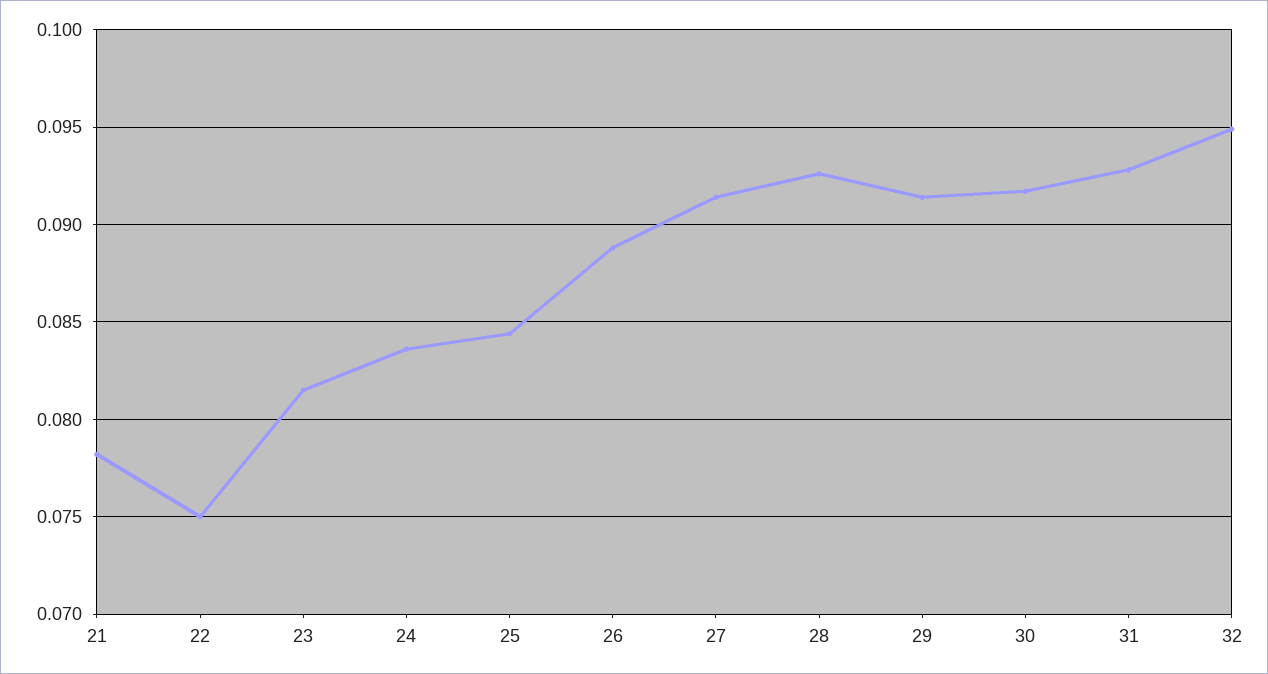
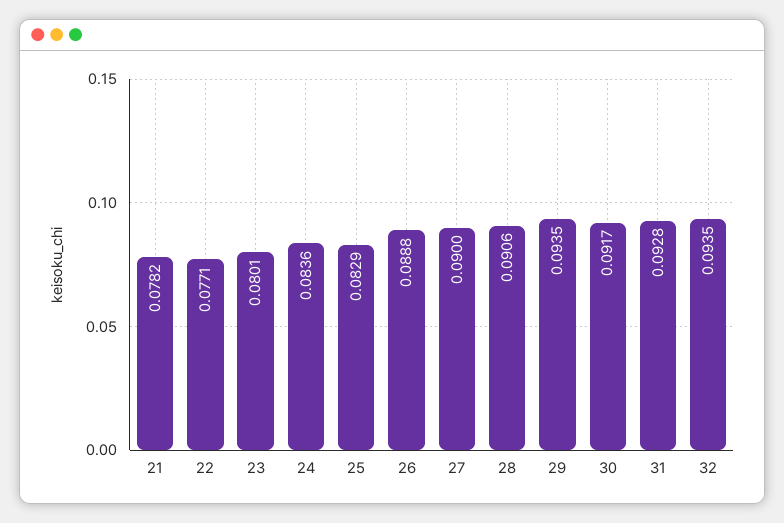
22: 0.075 -> 0.0771
23: 0.0815 -> 0.0801
25: 0.0845 -> 0.0829
27: 0.0915 -> 0.09
28: 0.0925 -> 0.0906
29: 0.0915 -> 0.0935
32: 0.095 -> 0.0935

